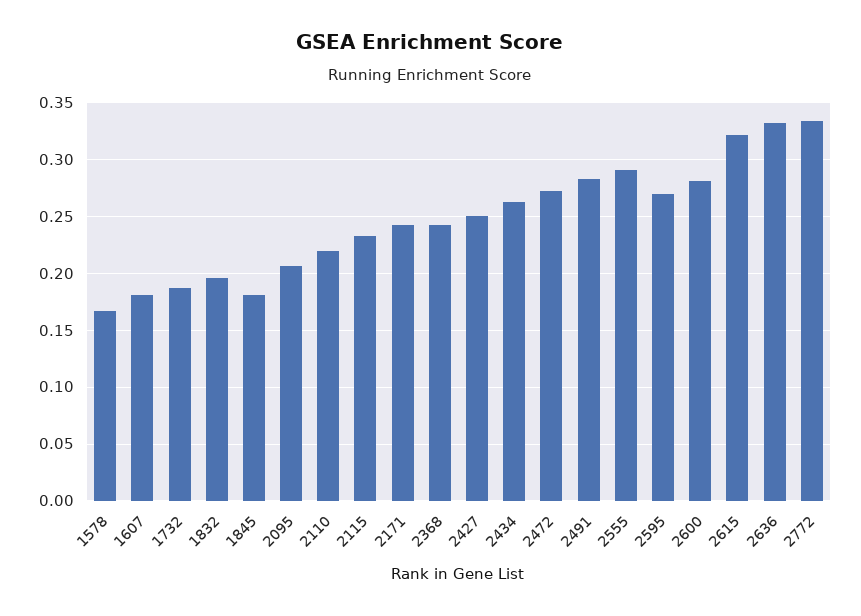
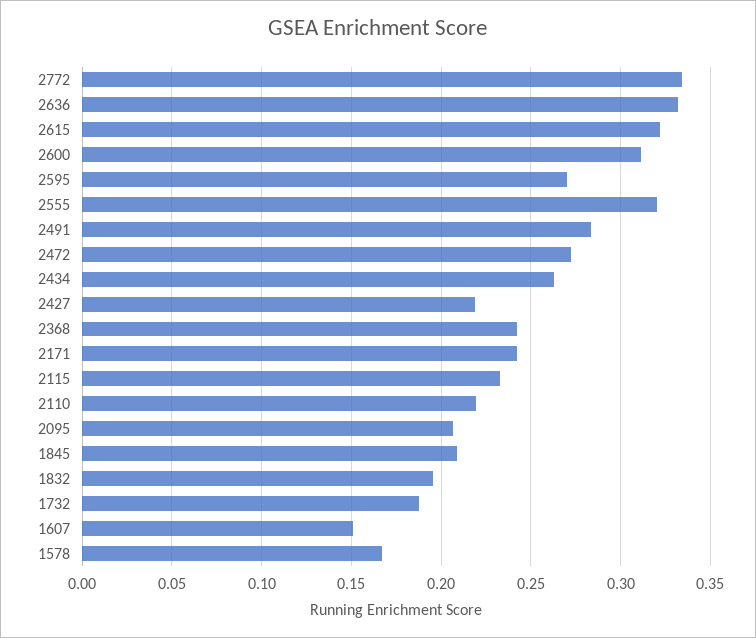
1607: 0.18 -> 0.15
1845: 0.18 -> 0.21
2427: 0.25 -> 0.22
2555: 0.29 -> 0.32
2600: 0.28 -> 0.31

